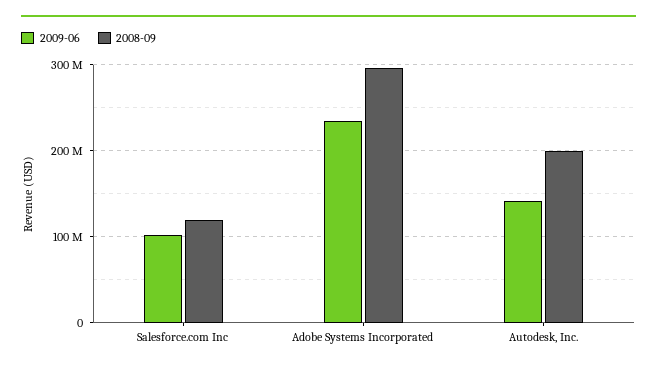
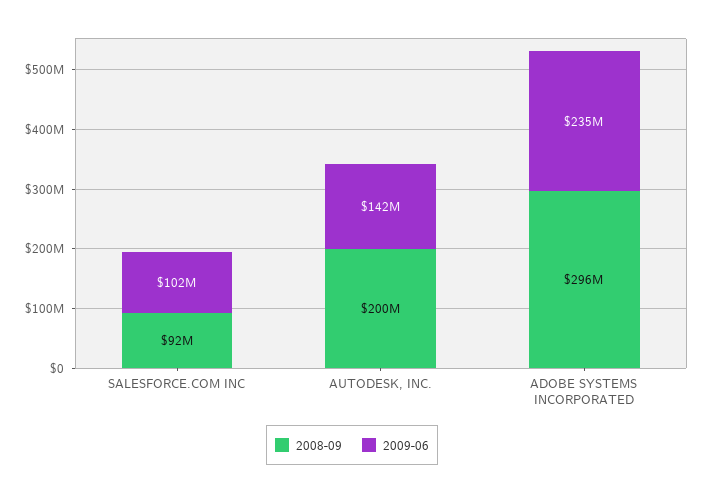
2008-09, Salesforce.com Inc: 120000000 -> 92000000

